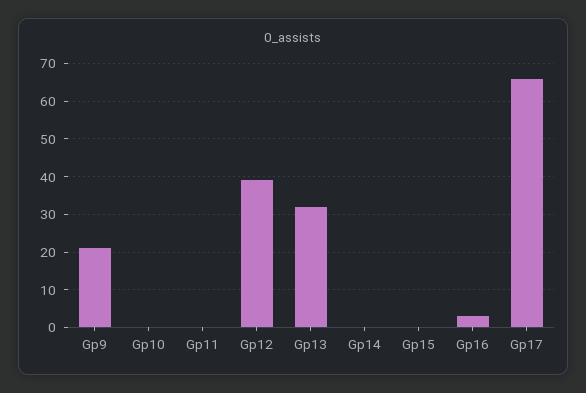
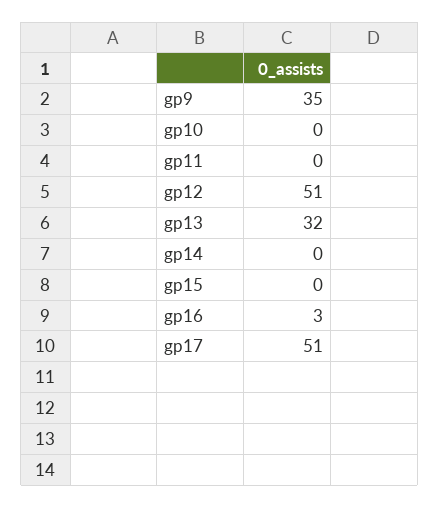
Gp9: 20 -> 35
Gp12: 40 -> 51
Gp17: 65 -> 51

